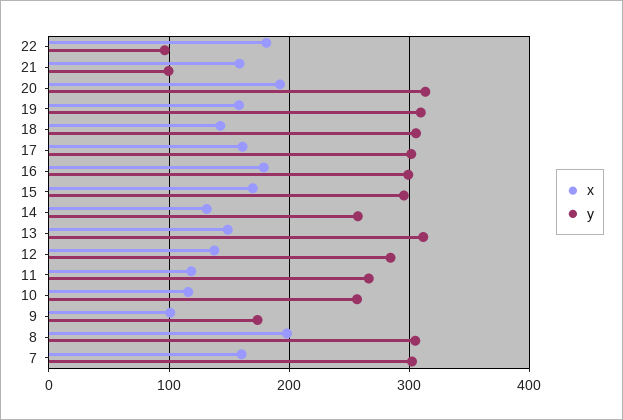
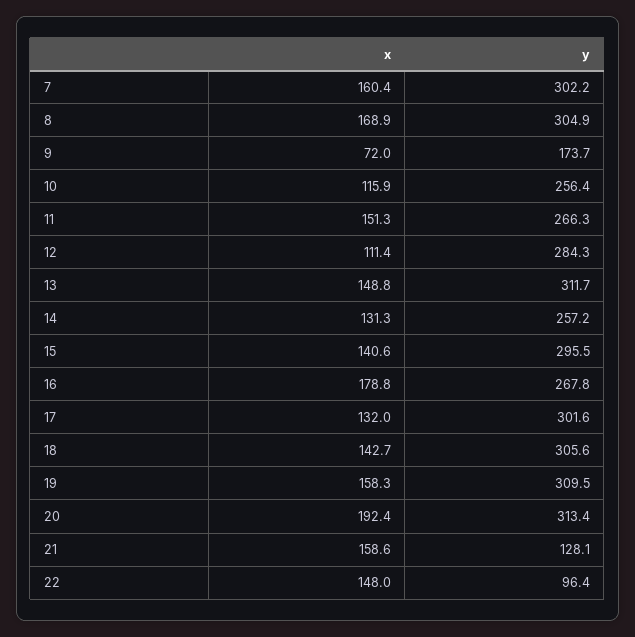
x, 22: 180 -> 148
y, 21: 100 -> 128.1
x, 17: 160 -> 132
y, 16: 300 -> 267.8
x, 15: 170 -> 140.6
x, 12: 140 -> 111.4
x, 11: 120 -> 151.3
x, 9: 100 -> 72
x, 8: 200 -> 168.9

